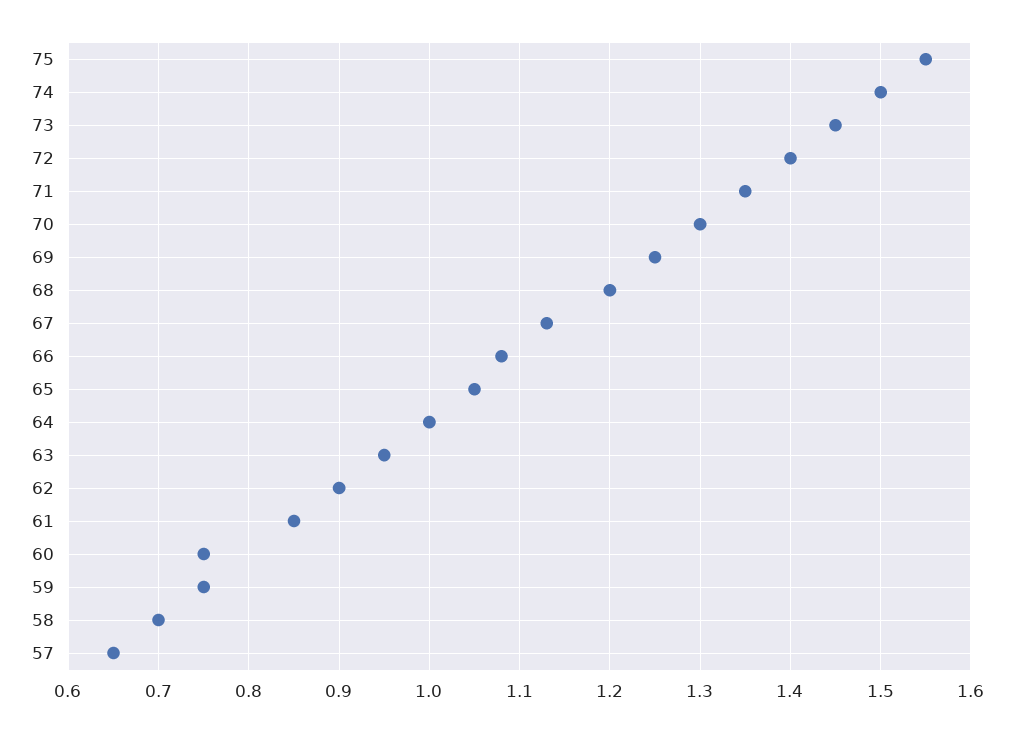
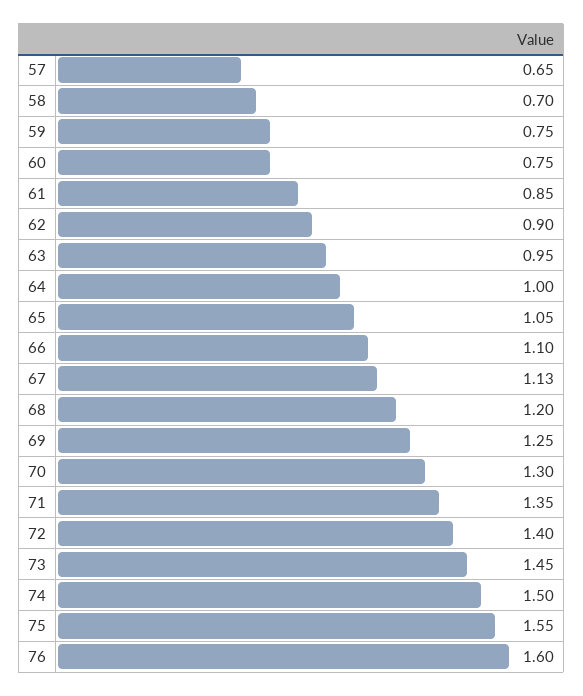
66: 1.08 -> 1.1
76: none -> 1.6

